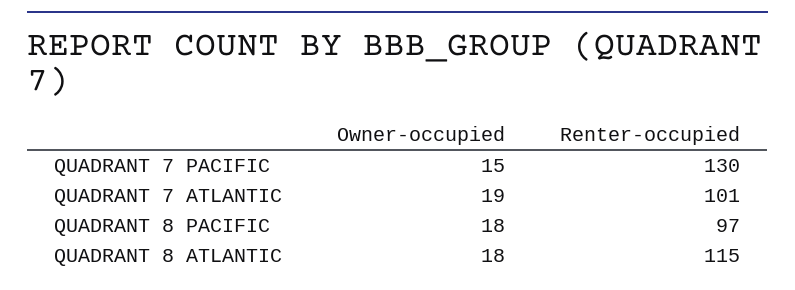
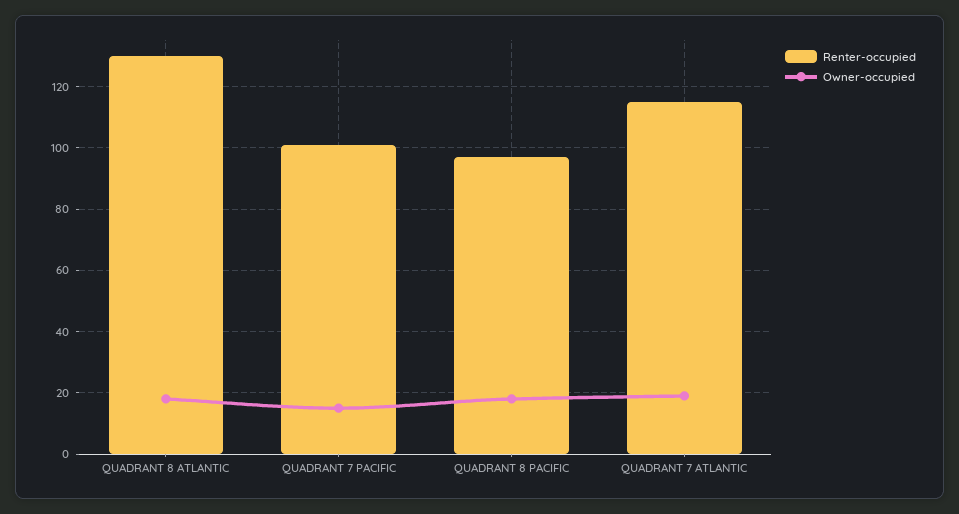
Renter-occupied, QUADRANT 7 PACIFIC: 130 -> 100
Renter-occupied, QUADRANT 7 ATLANTIC: 101 -> 115
Renter-occupied, QUADRANT 8 ATLANTIC: 115 -> 130

